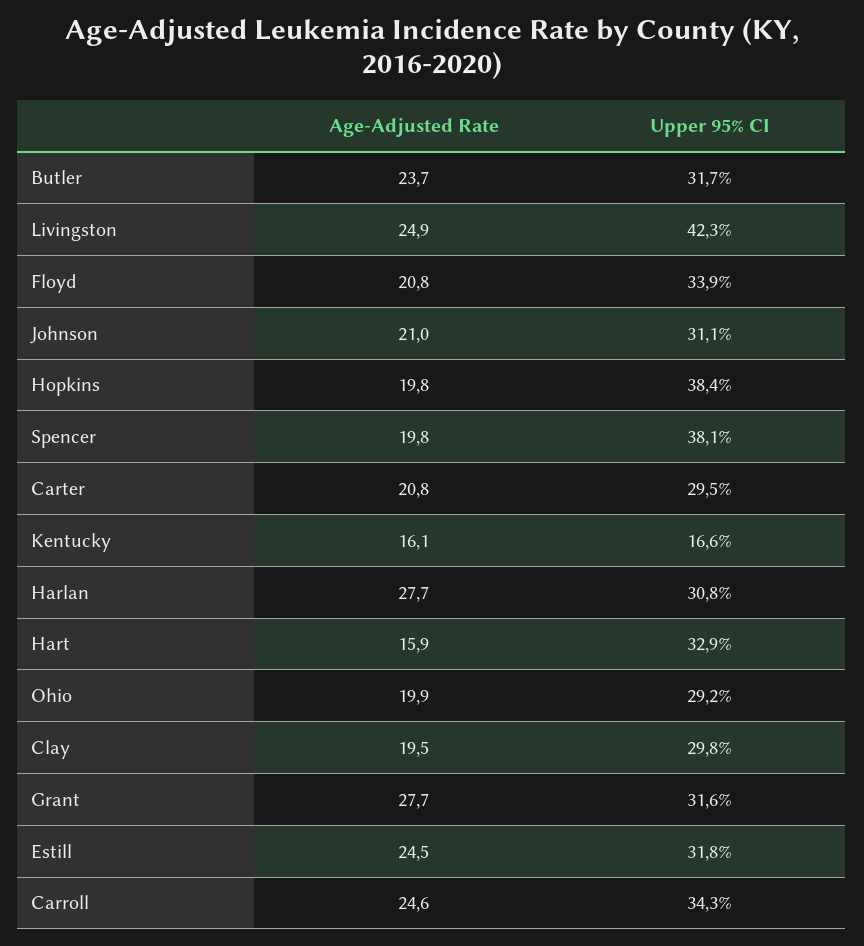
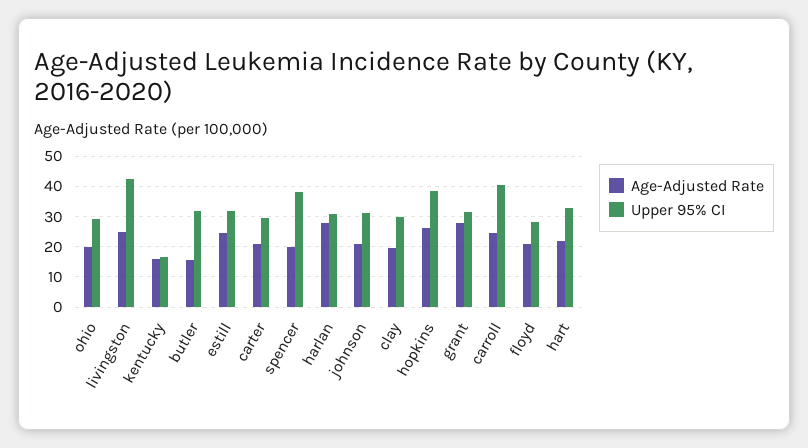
Age-Adjusted Rate, Butler: 23.7 -> 16
Upper 95% CI, Floyd: 33.9 -> 28
Age-Adjusted Rate, Hopkins: 19.8 -> 26
Age-Adjusted Rate, Hart: 15.9 -> 22
Upper 95% CI, Carroll: 34.3 -> 40

